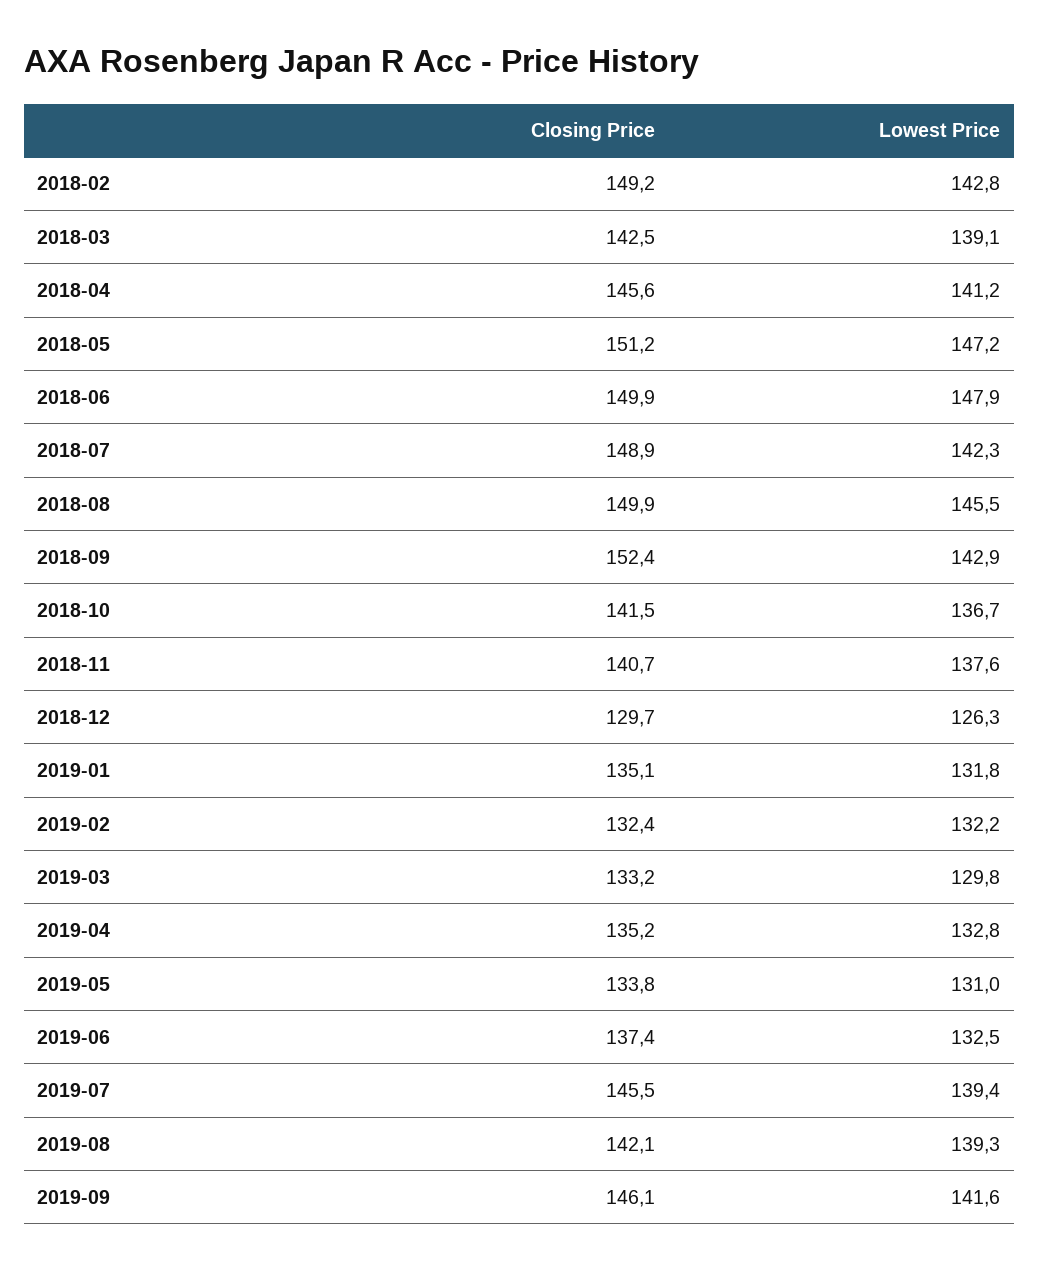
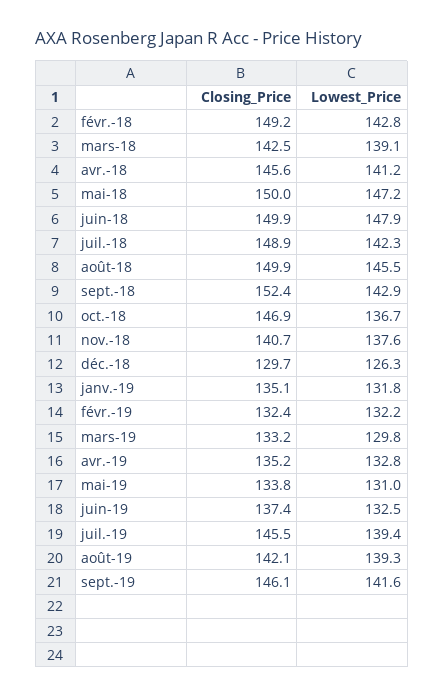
Closing Price, 2018-05: 151.2 -> 150
Closing Price, 2018-10: 141.5 -> 146.9

